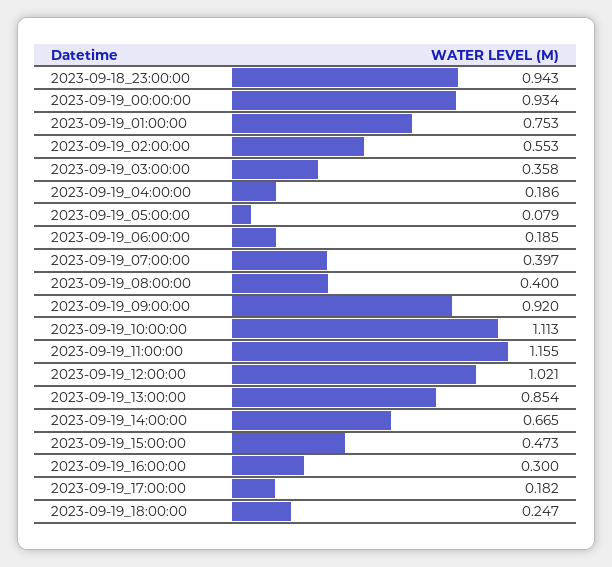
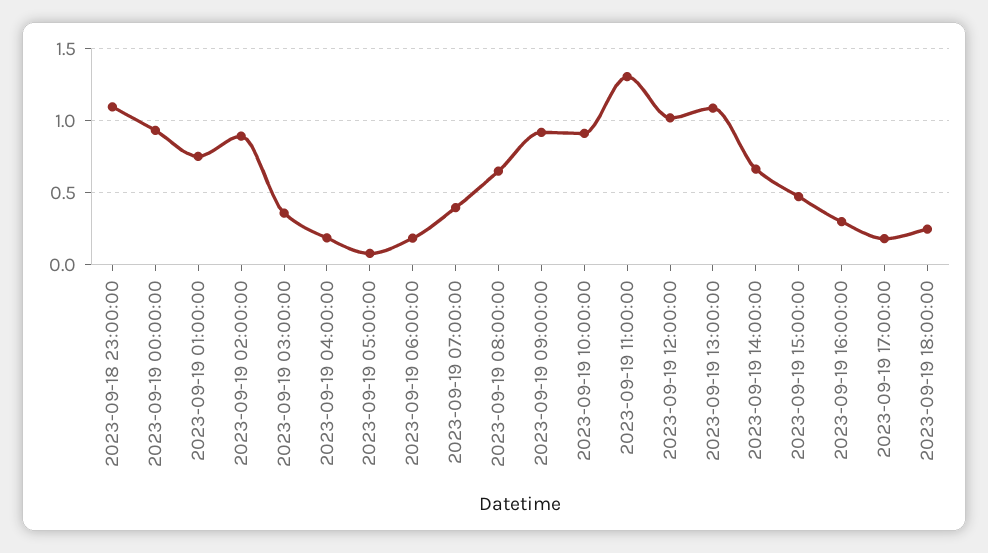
2023-09-18_23:00:00: 0.943 -> 1.1
2023-09-19_02:00:00: 0.553 -> 0.9
2023-09-19_08:00:00: 0.4 -> 0.65
2023-09-19_10:00:00: 1.113 -> 0.9
2023-09-19_11:00:00: 1.155 -> 1.3
2023-09-19_13:00:00: 0.854 -> 1.1

